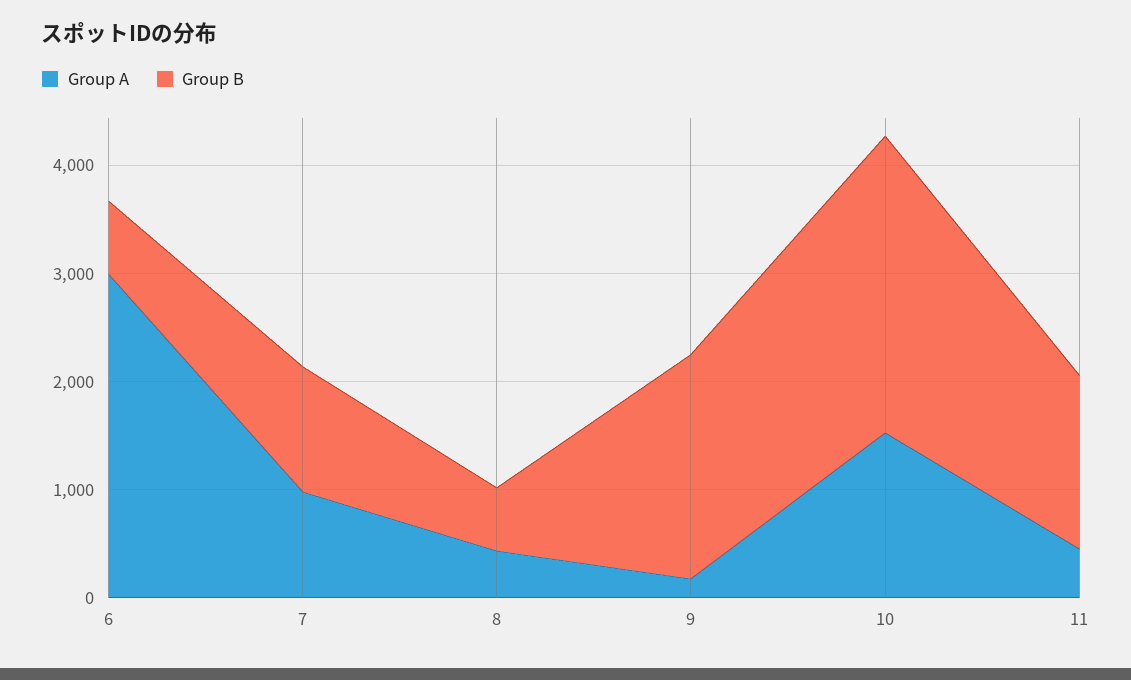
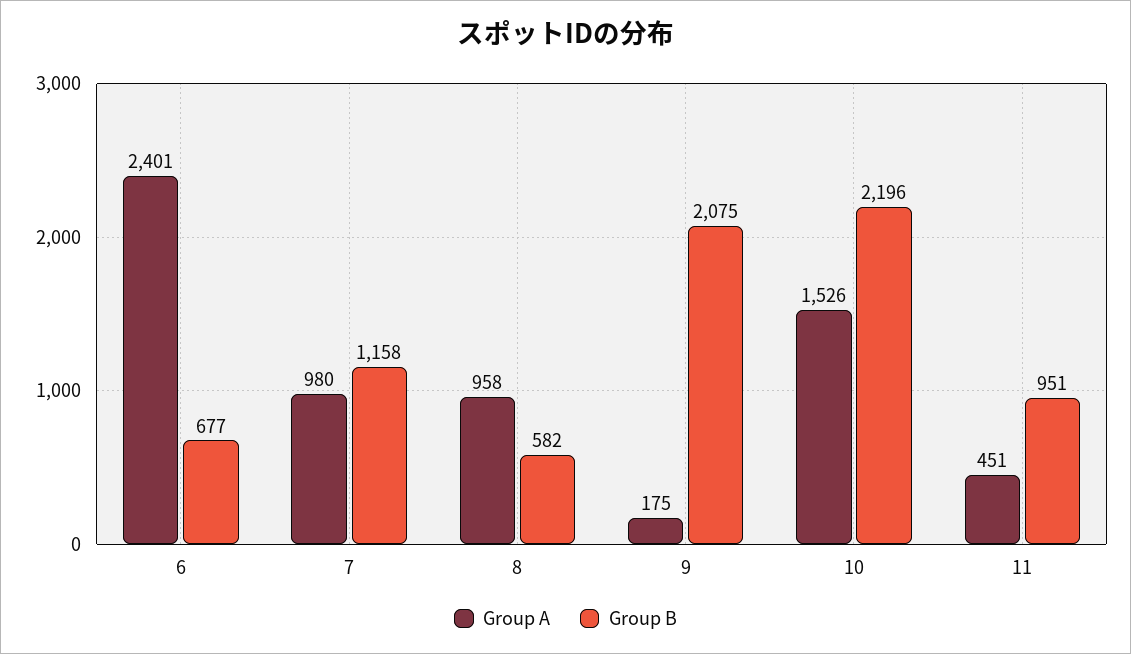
Group A, 6: 3000 -> 2401
Group A, 8: 400 -> 958
Group B, 10: 2800 -> 2196
Group B, 11: 1600 -> 951

